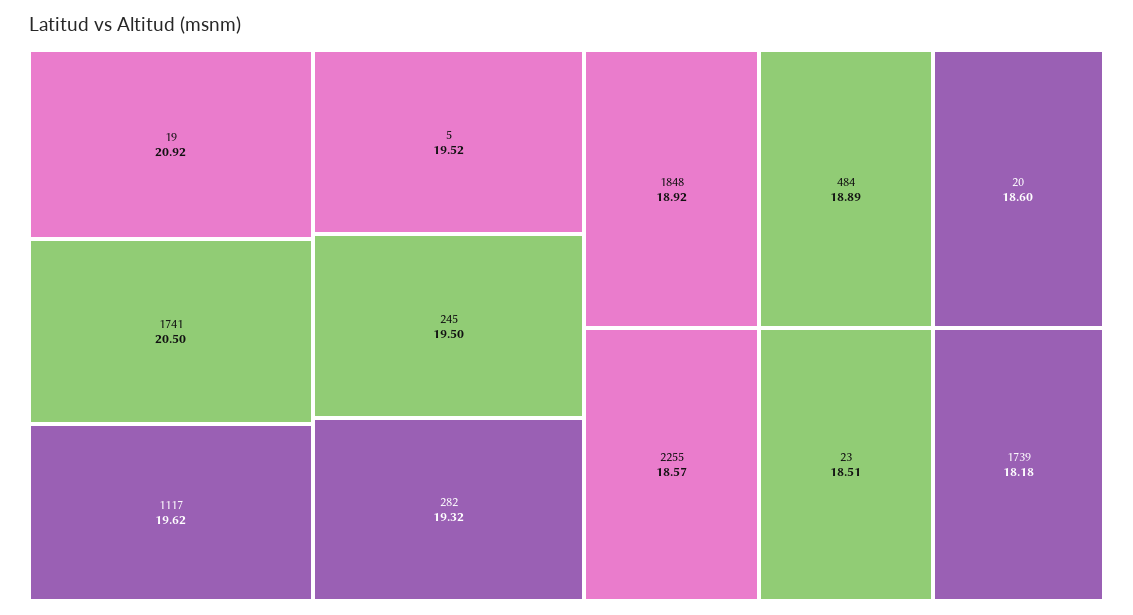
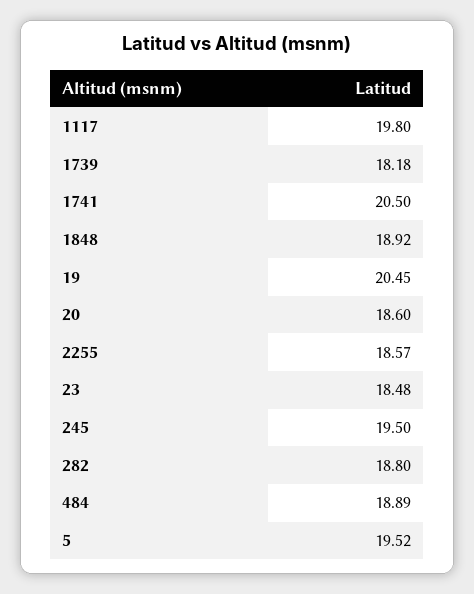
19: 20.92 -> 20.45
1117: 19.62 -> 19.8
282: 19.32 -> 18.8
23: 18.51 -> 18.48

